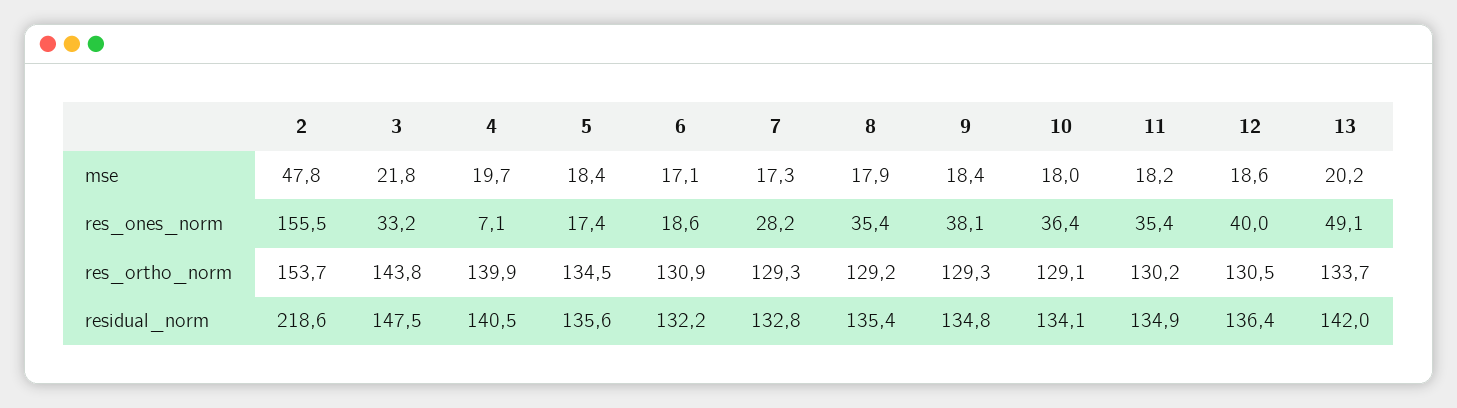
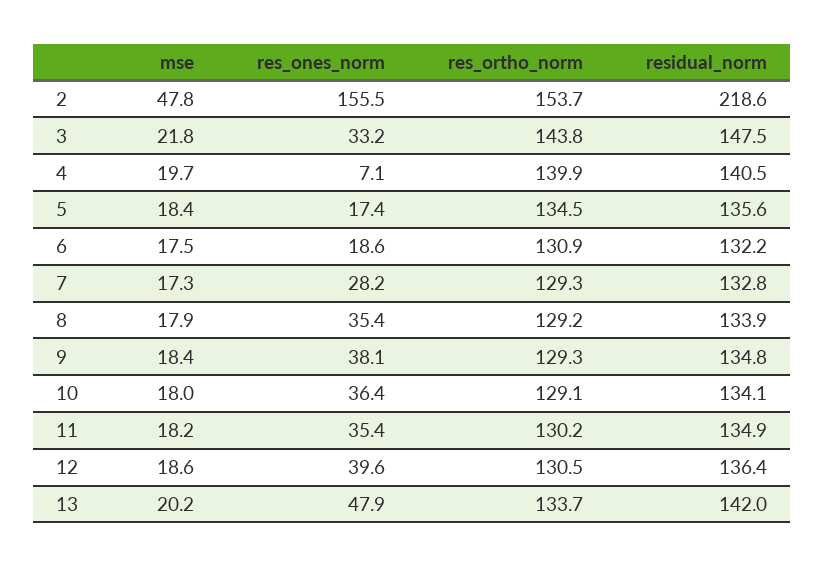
6, mse: 17.1 -> 17.5
12, res_ones_norm: 40 -> 39.6
13, res_ones_norm: 49.1 -> 47.9
8, residual_norm: 135.4 -> 133.9

